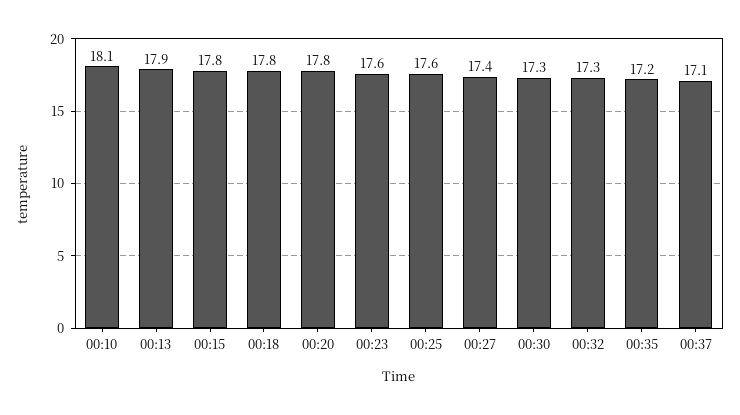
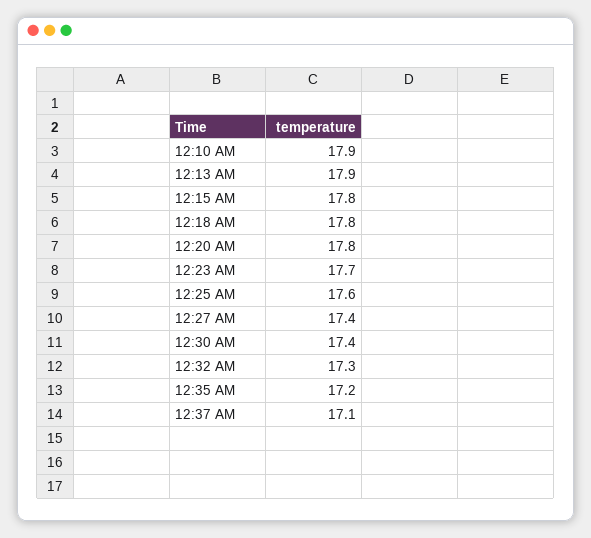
00:10: 18.1 -> 17.9
00:23: 17.6 -> 17.7
00:30: 17.3 -> 17.4

